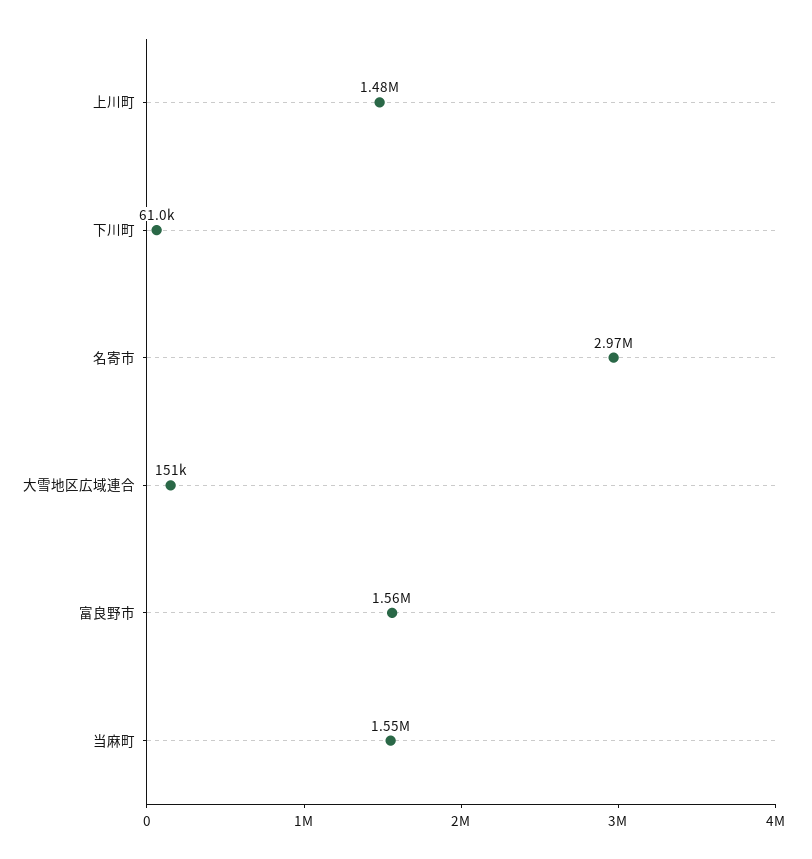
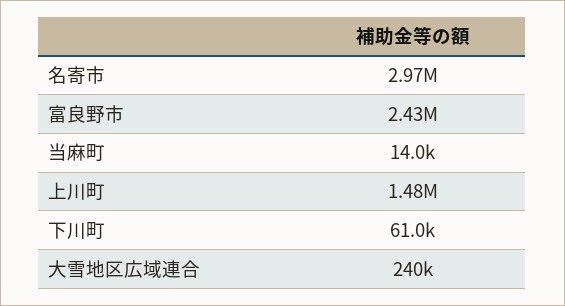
大雪地区広域連合: 151000 -> 240000
富良野市: 1560000 -> 2430000
当麻町: 1550000 -> 14000

